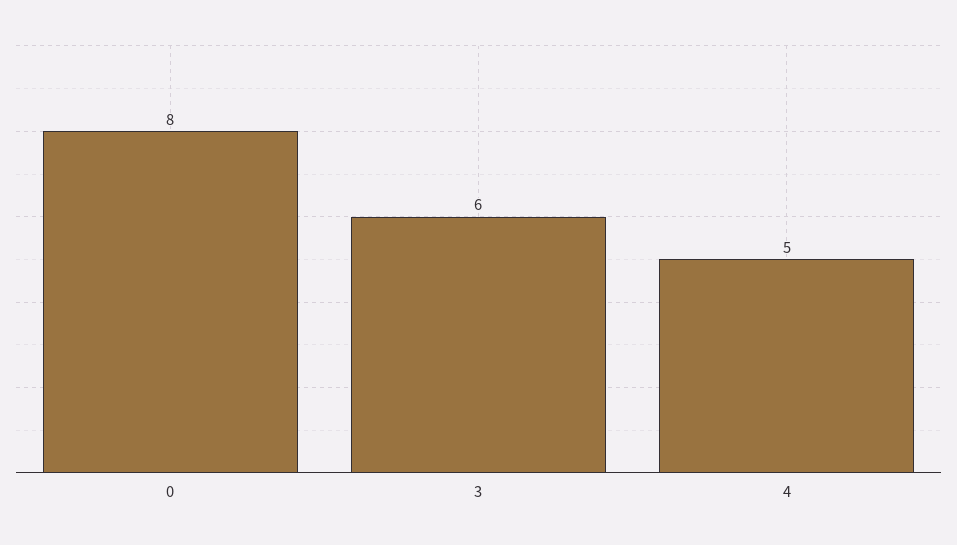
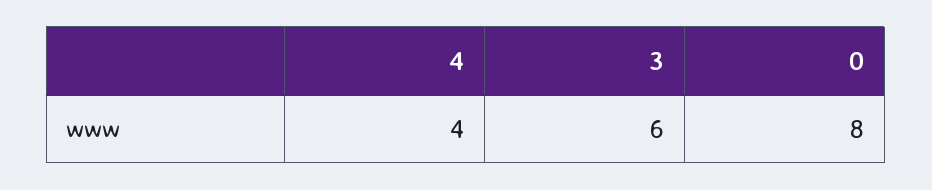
4: 5 -> 4

